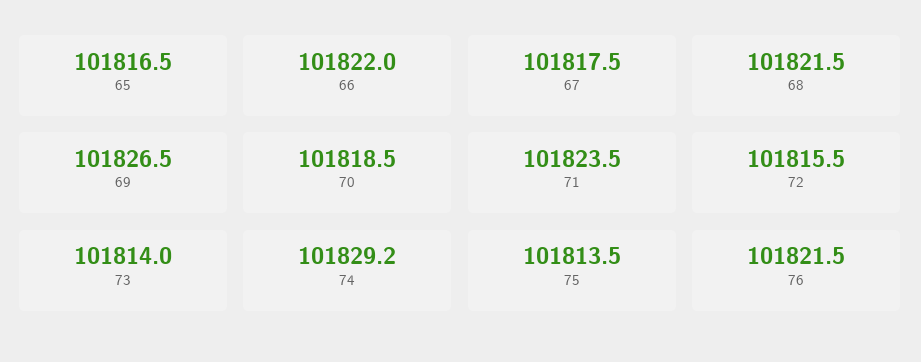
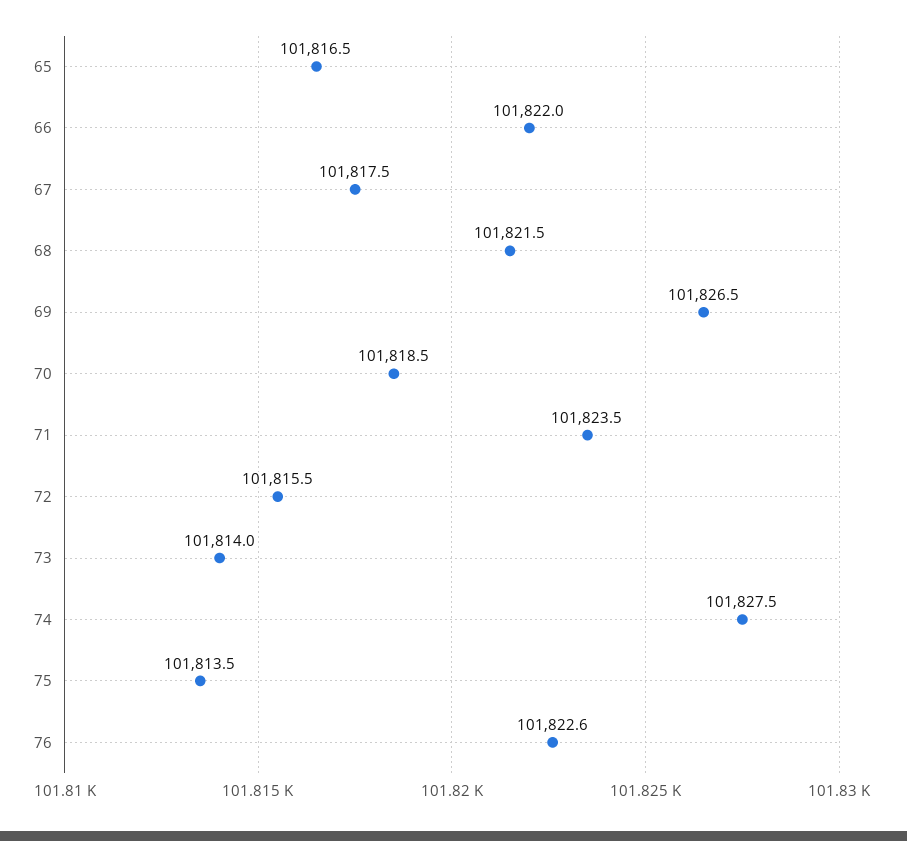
74: 101829.2 -> 101827.5
76: 101821.5 -> 101822.6

